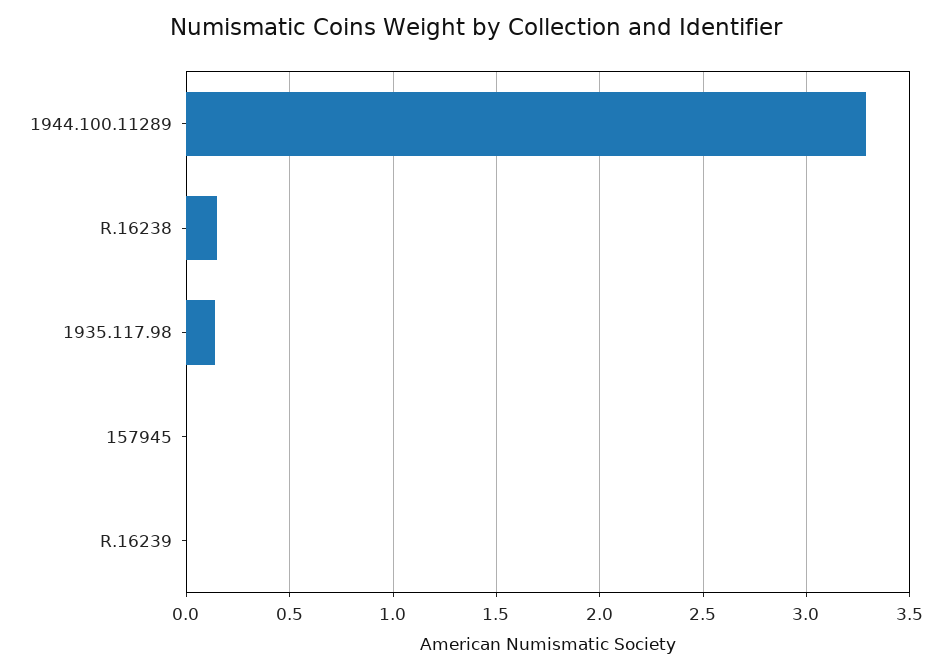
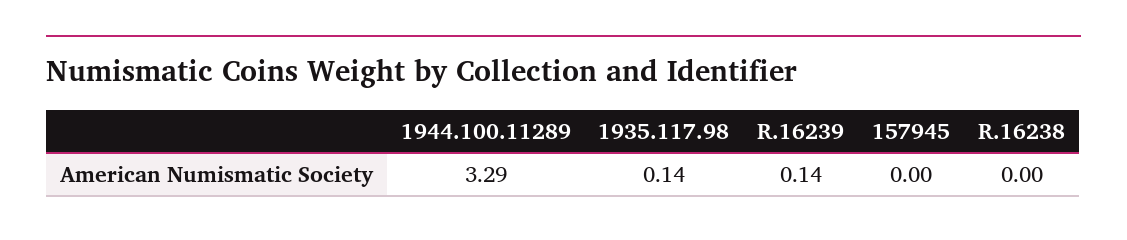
R.16238: 0.15 -> 0
R.16239: 0 -> 0.14

